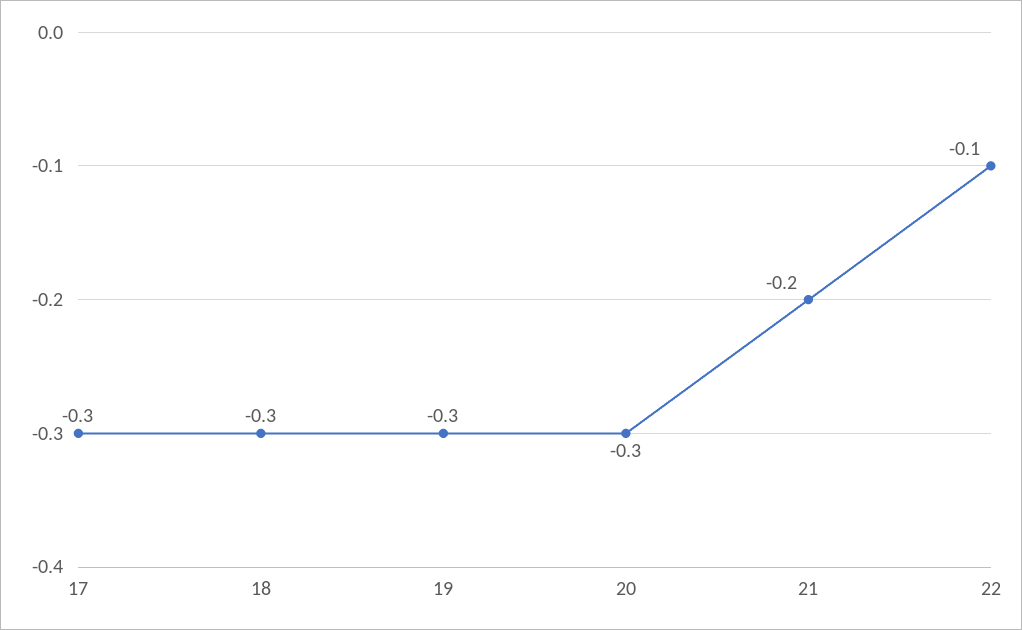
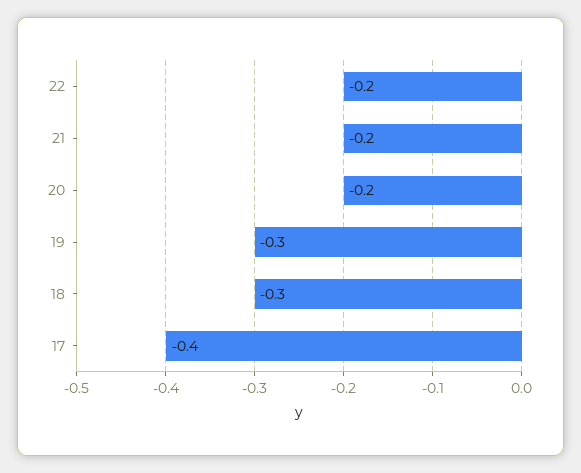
17: -0.3 -> -0.4
20: -0.3 -> -0.2
22: -0.1 -> -0.2

